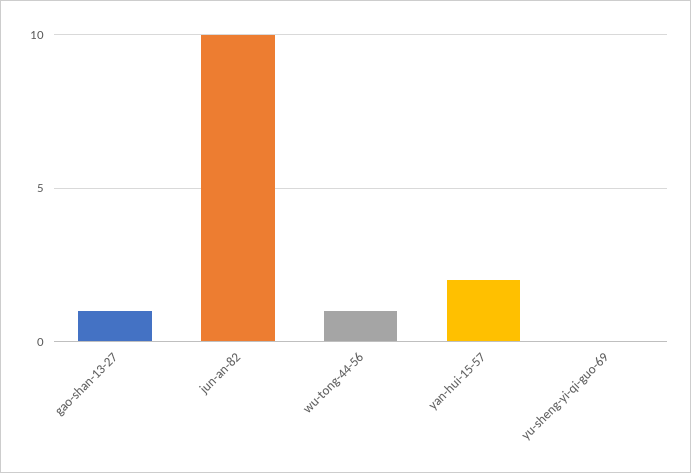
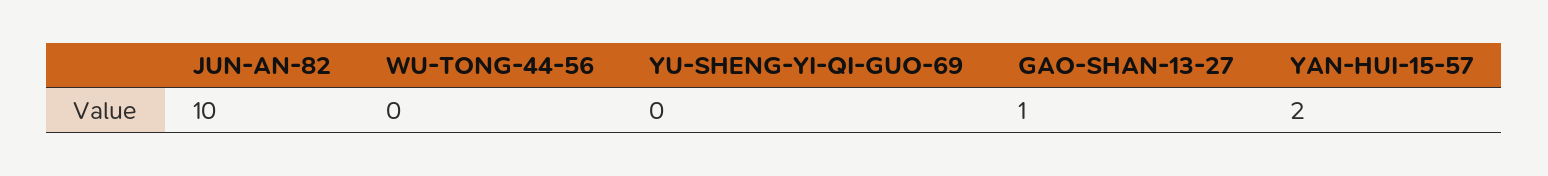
wu-tong-44-56: 1 -> 0

